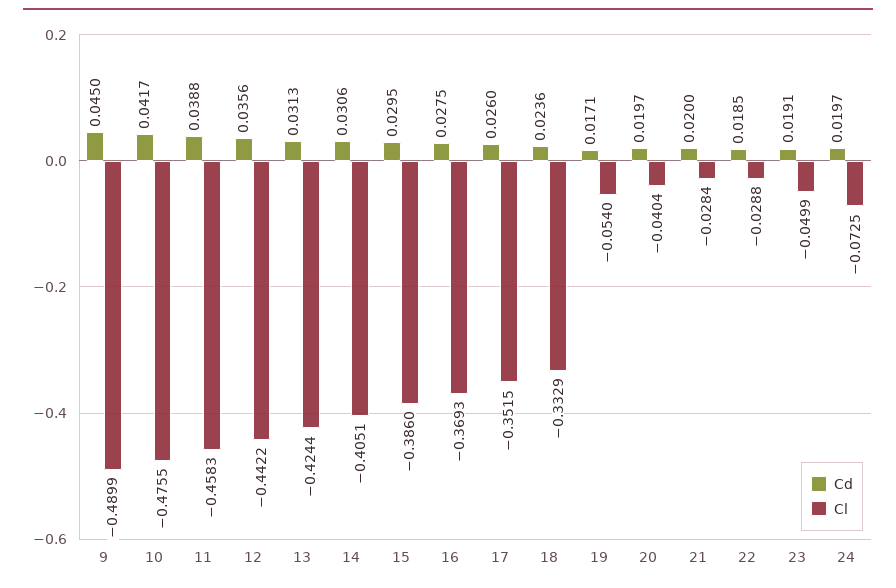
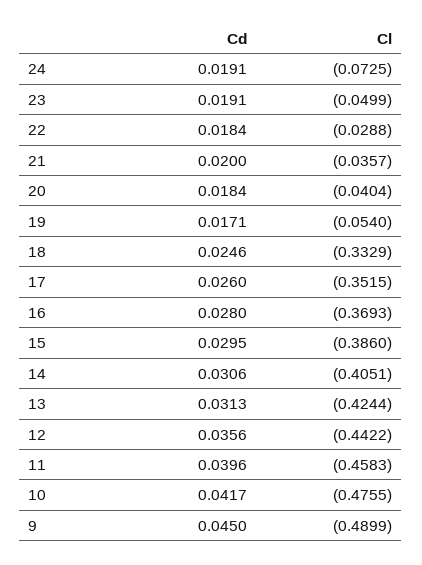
Cd, 11: 0.0388 -> 0.0396
Cd, 16: 0.0275 -> 0.028
Cd, 18: 0.0236 -> 0.0246
Cd, 20: 0.0197 -> 0.0184
Cl, 21: -0.0284 -> -0.0357
Cd, 22: 0.0185 -> 0.0184
Cd, 24: 0.0197 -> 0.0191

